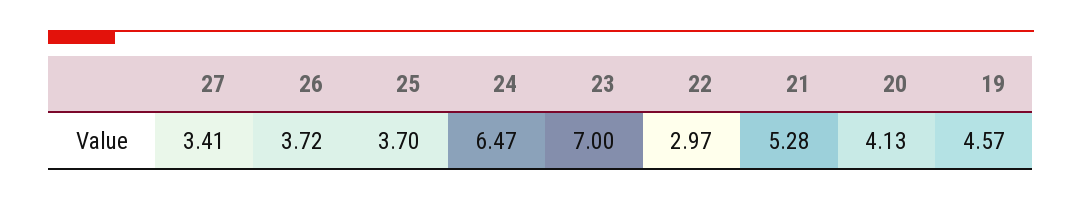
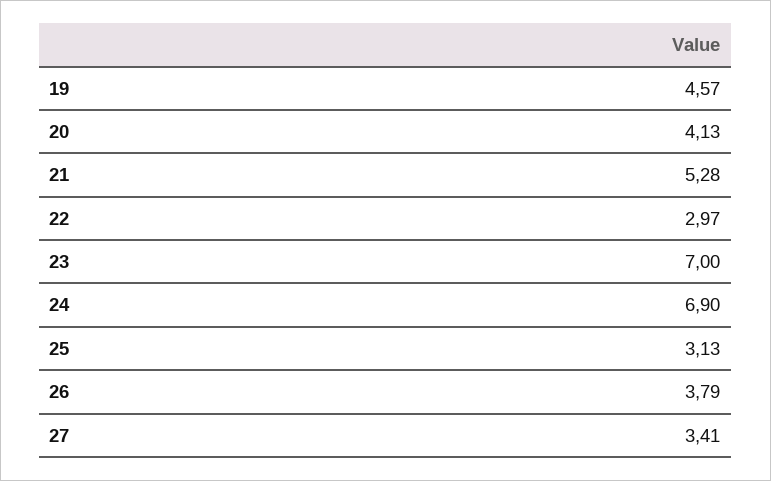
26: 3.72 -> 3.79
25: 3.7 -> 3.13
24: 6.47 -> 6.9

